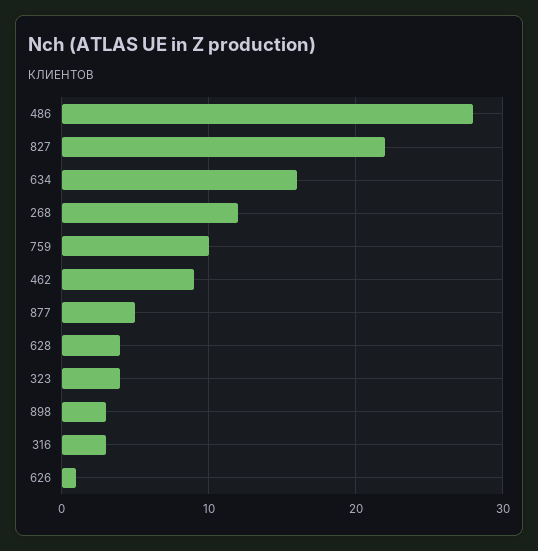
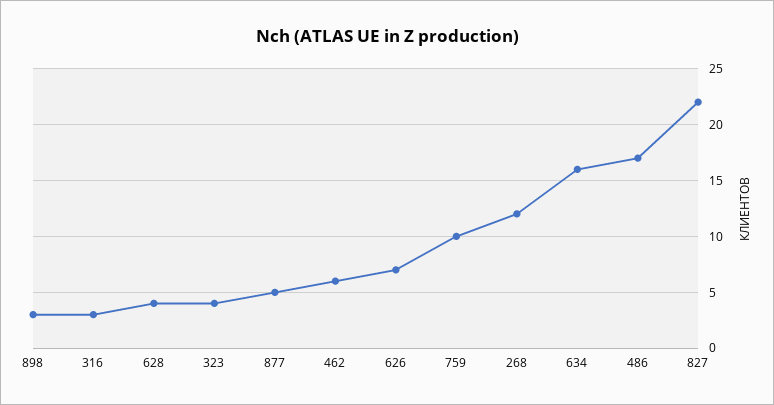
486: 28 -> 17
462: 9 -> 6
626: 1 -> 7

